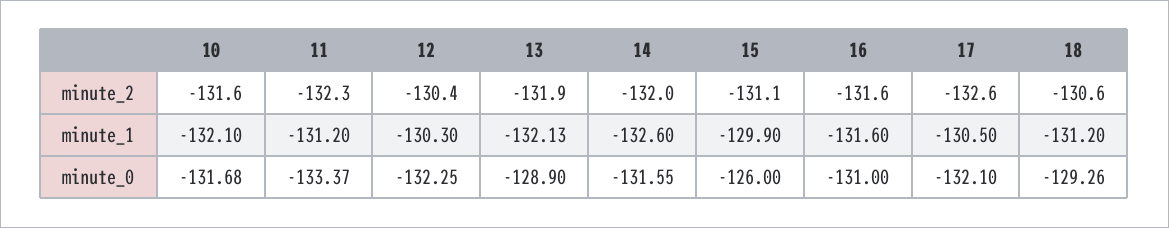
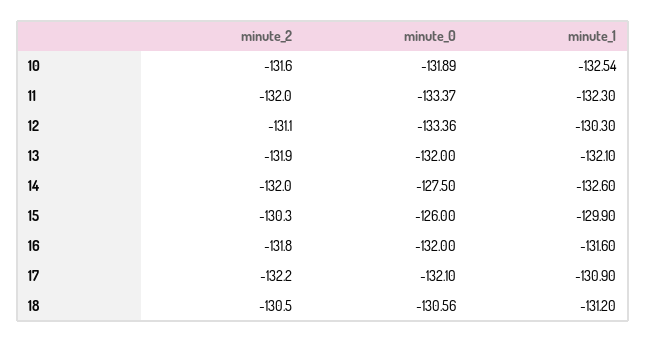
11, minute_2: -132.3 -> -132
12, minute_2: -130.4 -> -131.1
15, minute_2: -131.1 -> -130.3
16, minute_2: -131.6 -> -131.8
17, minute_2: -132.6 -> -132.2
18, minute_2: -130.6 -> -130.5
10, minute_1: -132.1 -> -132.54
11, minute_1: -131.2 -> -132.3
13, minute_1: -132.13 -> -132.1
17, minute_1: -130.5 -> -130.9
10, minute_0: -131.68 -> -131.89
12, minute_0: -132.25 -> -133.36
13, minute_0: -128.9 -> -132
14, minute_0: -131.55 -> -127.5
16, minute_0: -131 -> -132
18, minute_0: -129.26 -> -130.56

